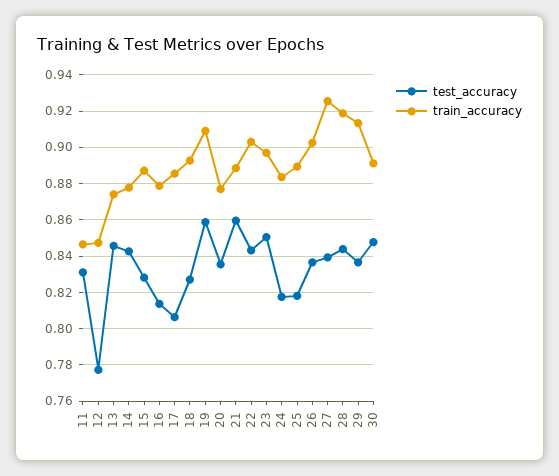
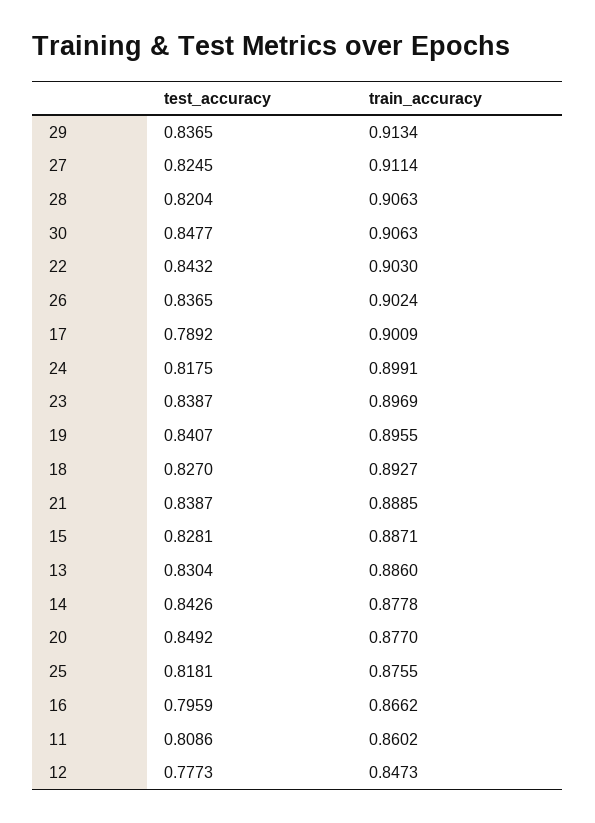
test_accuracy, 11: 0.83 -> 0.8086
train_accuracy, 11: 0.845 -> 0.8602
test_accuracy, 13: 0.845 -> 0.8304
train_accuracy, 13: 0.875 -> 0.886
test_accuracy, 16: 0.815 -> 0.7959
train_accuracy, 16: 0.88 -> 0.8662
test_accuracy, 17: 0.805 -> 0.7892
train_accuracy, 17: 0.885 -> 0.9009
test_accuracy, 19: 0.86 -> 0.8407
train_accuracy, 19: 0.91 -> 0.8955
test_accuracy, 20: 0.835 -> 0.8492
test_accuracy, 21: 0.86 -> 0.8387
test_accuracy, 23: 0.85 -> 0.8387
train_accuracy, 24: 0.885 -> 0.8991
train_accuracy, 25: 0.89 -> 0.8755
test_accuracy, 27: 0.84 -> 0.8245
train_accuracy, 27: 0.925 -> 0.9114
test_accuracy, 28: 0.845 -> 0.8204
train_accuracy, 28: 0.92 -> 0.9063
train_accuracy, 30: 0.89 -> 0.9063

